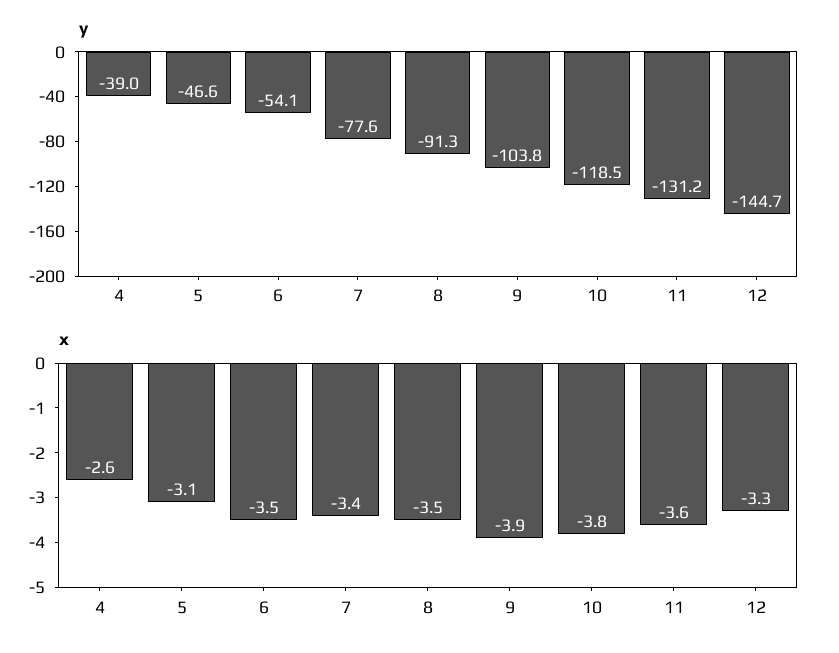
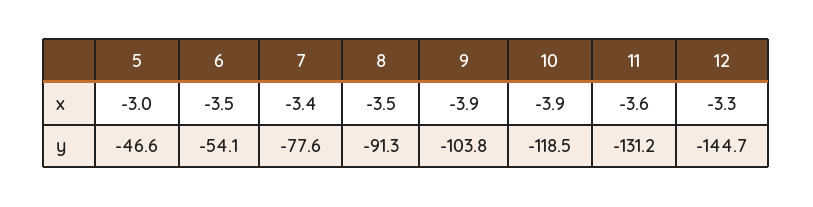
y, 4: -39 -> none
x, 4: -2.6 -> none
x, 5: -3.1 -> -3
x, 10: -3.8 -> -3.9

